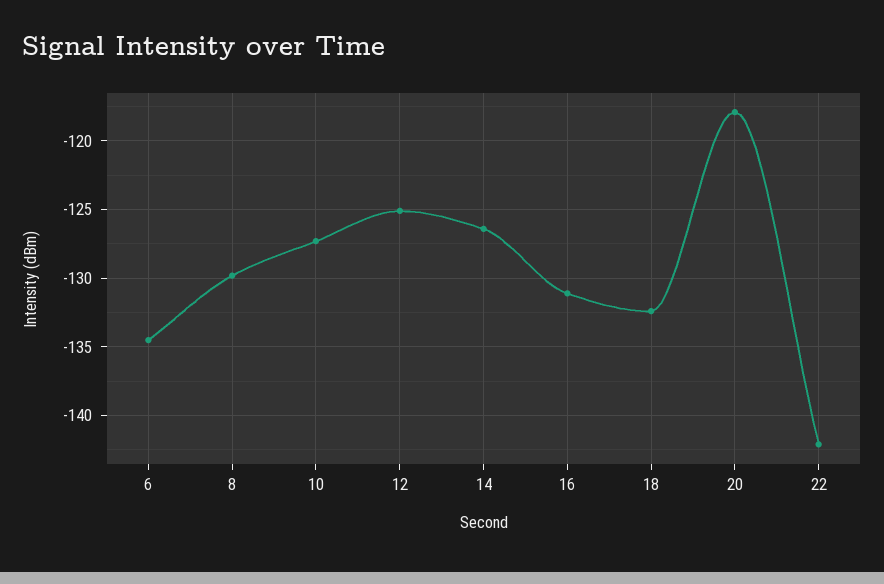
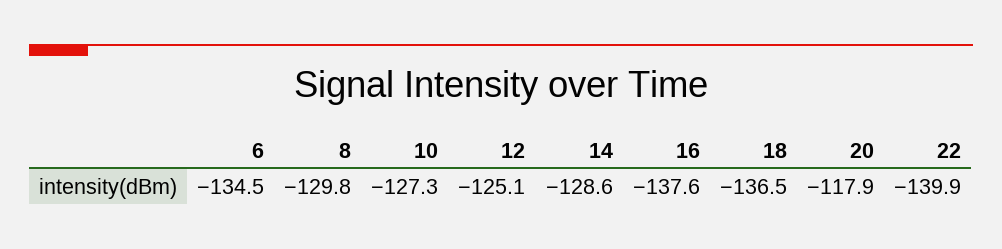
14: -126.5 -> -128.6
16: -131 -> -137.6
18: -132.5 -> -136.5
22: -142 -> -139.9

